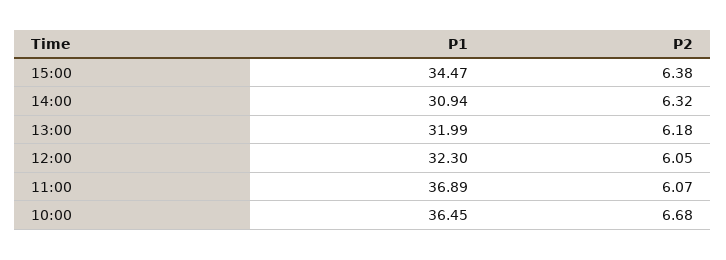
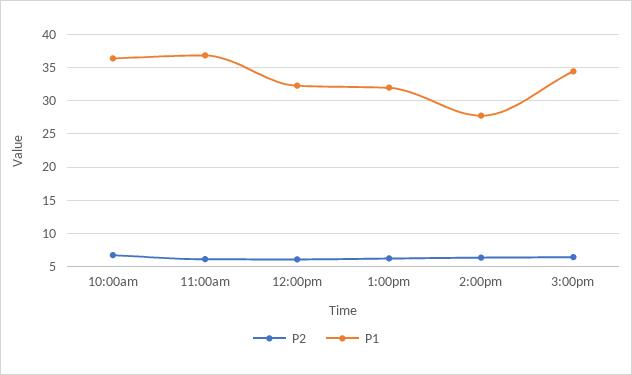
P1, 14:00: 30.94 -> 28

